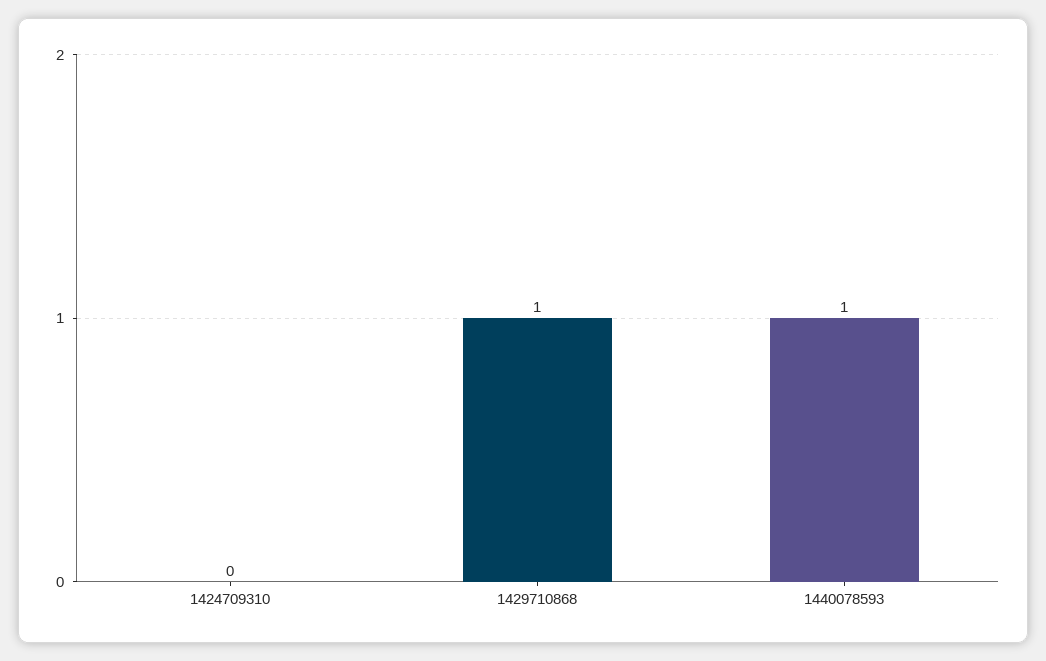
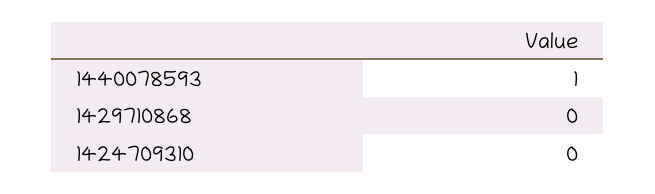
1429710868: 1 -> 0

